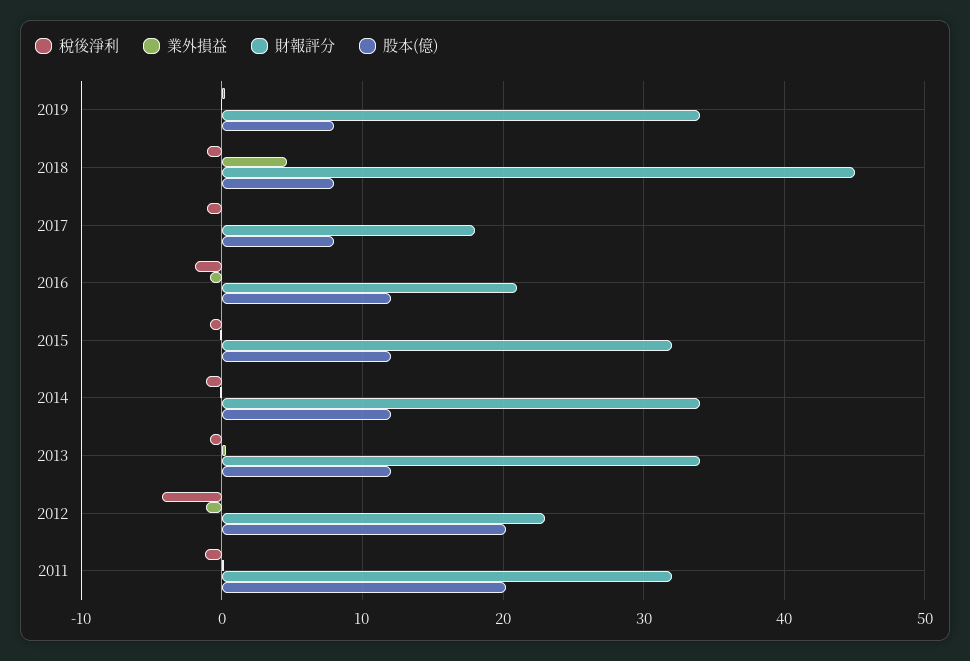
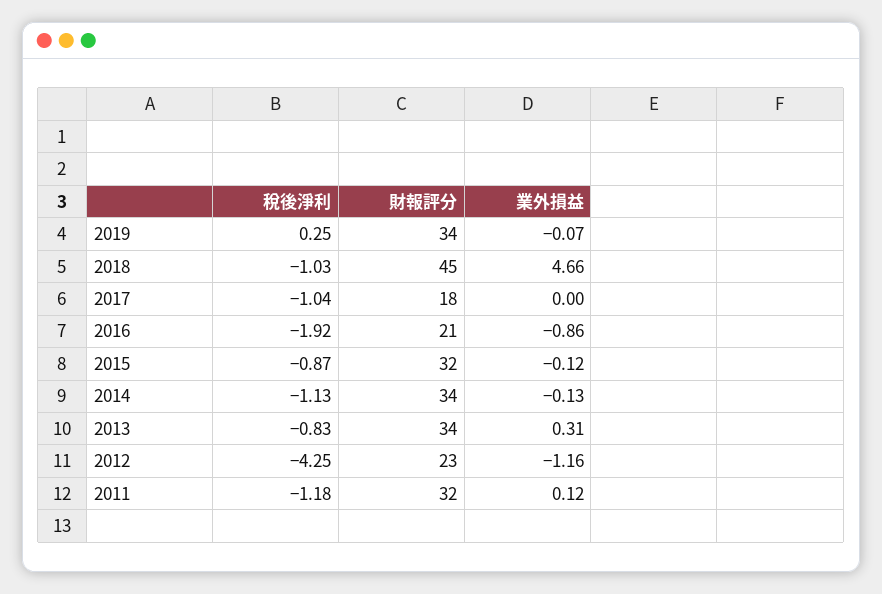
股本(億), 2019: 8 -> none
股本(億), 2018: 8 -> none
股本(億), 2017: 8 -> none
股本(億), 2016: 12 -> none
股本(億), 2015: 12 -> none
股本(億), 2014: 12 -> none
股本(億), 2013: 12 -> none
股本(億), 2012: 20 -> none
股本(億), 2011: 20 -> none

